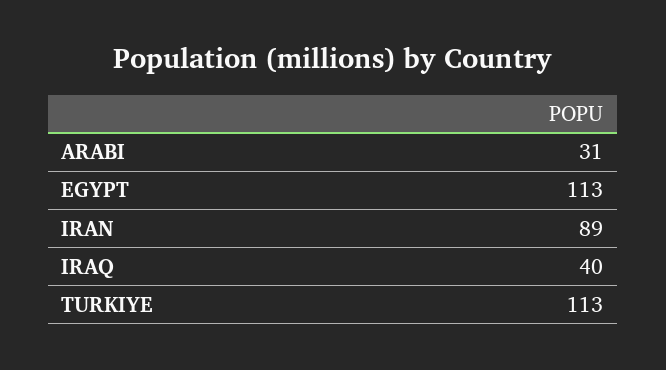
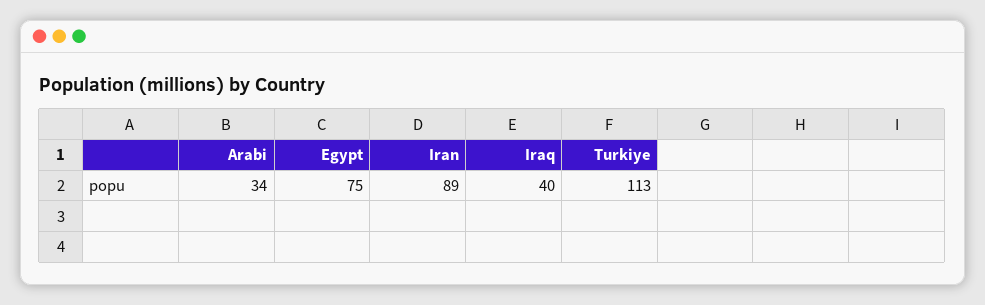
ARABI: 31 -> 34
EGYPT: 113 -> 75

